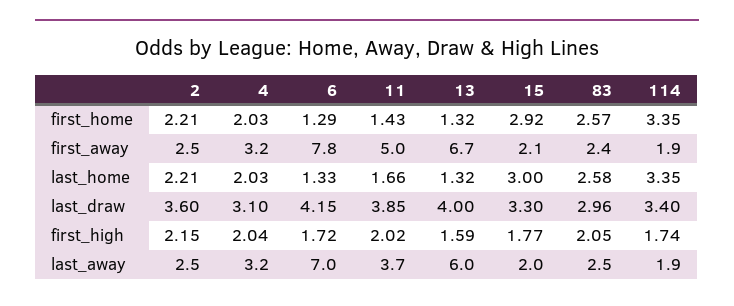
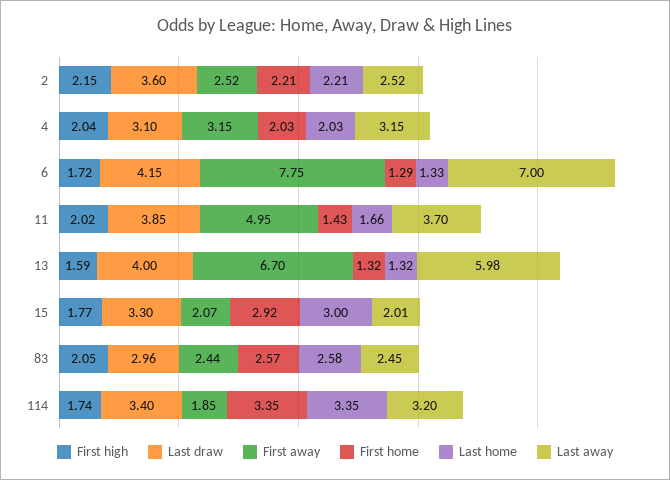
last_away, 114: 1.9 -> 3.2

